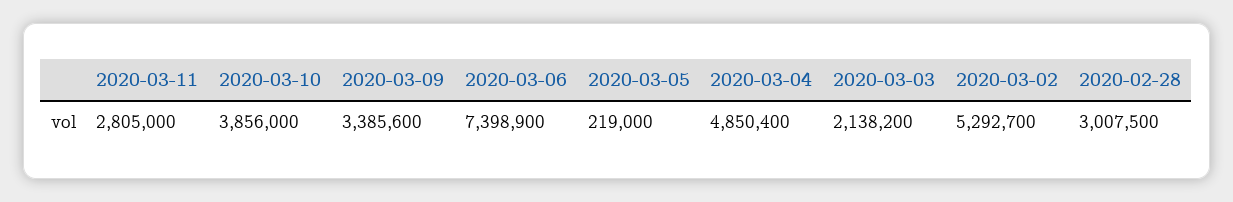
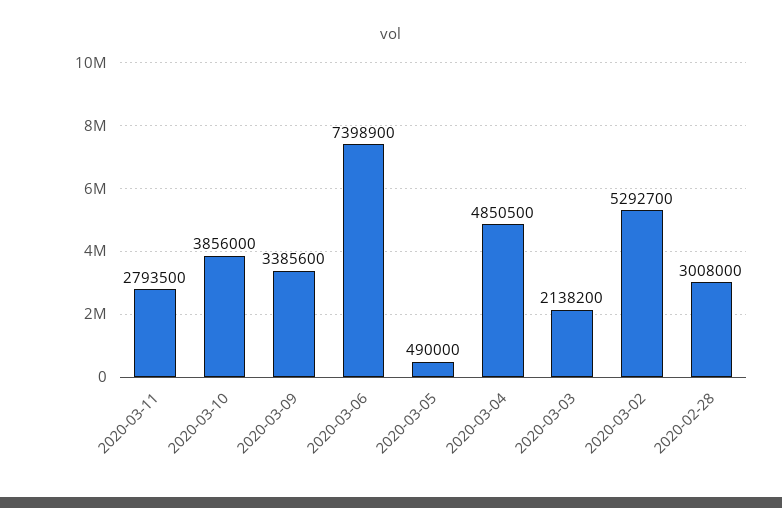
2020-03-11: 2805000 -> 2793500
2020-03-05: 219000 -> 490000
2020-03-04: 4850400 -> 4850500
2020-02-28: 3007500 -> 3008000

